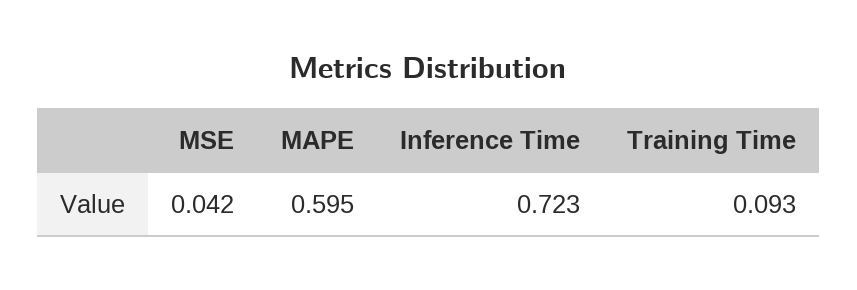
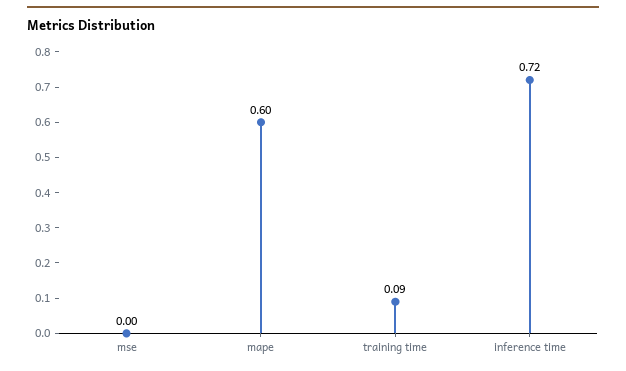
MSE: 0.042 -> 0

